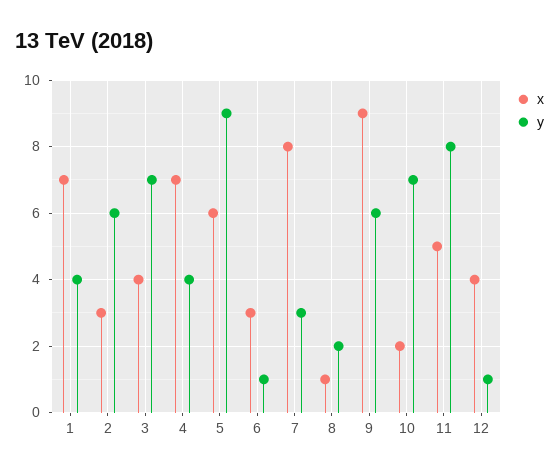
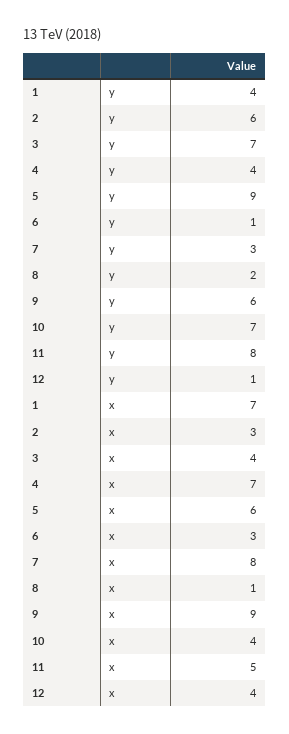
x, 10: 2 -> 4

